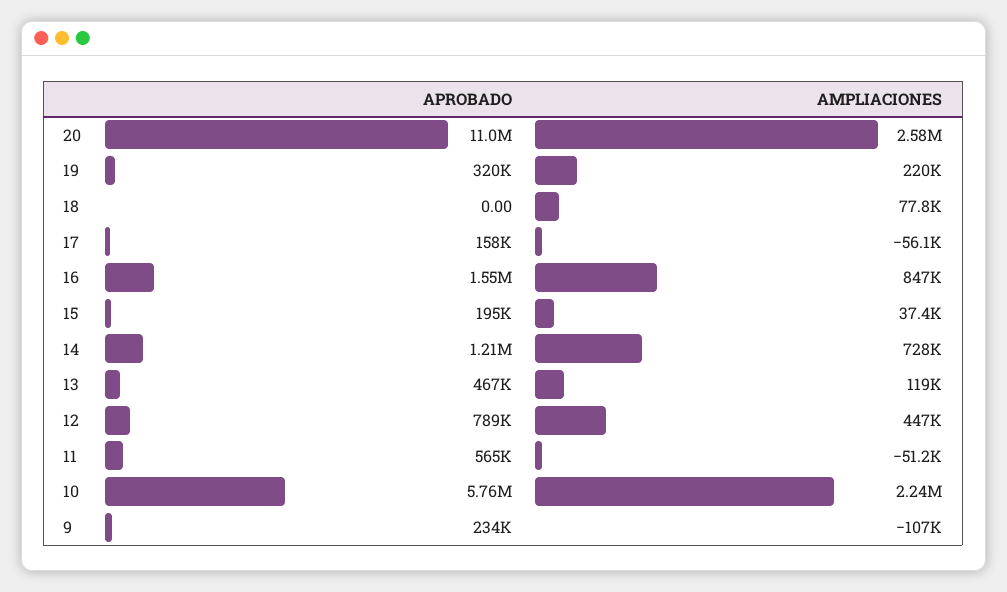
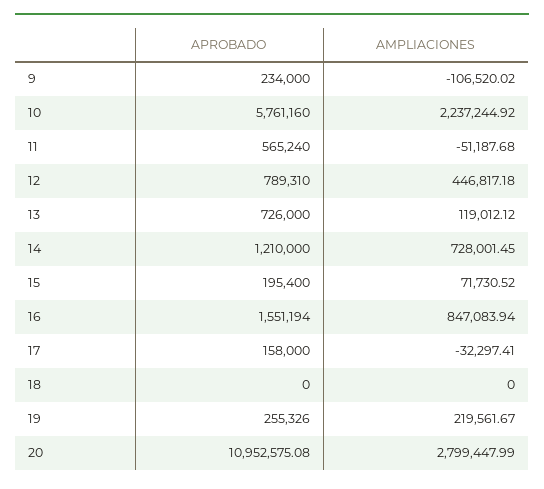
AMPLIACIONES, 20: 2580000 -> 2799447.99
APROBADO, 19: 320000 -> 255326
AMPLIACIONES, 18: 77800 -> 0
AMPLIACIONES, 17: -56100 -> -32297.41
AMPLIACIONES, 15: 37400 -> 71730.52
APROBADO, 13: 467000 -> 726000

